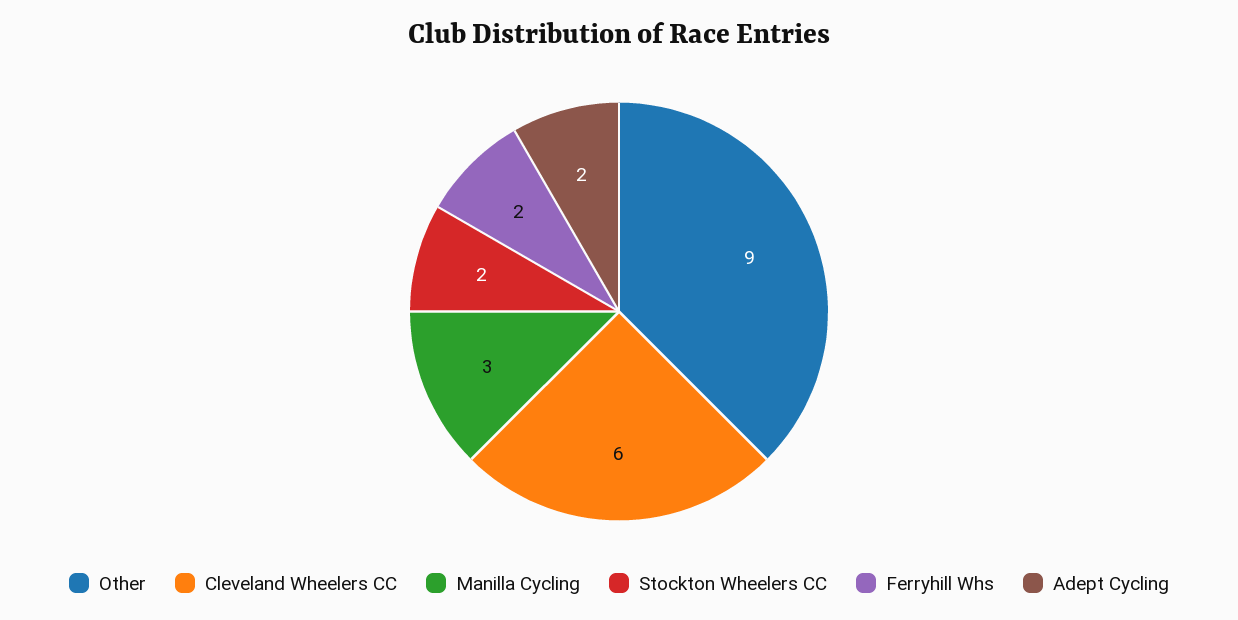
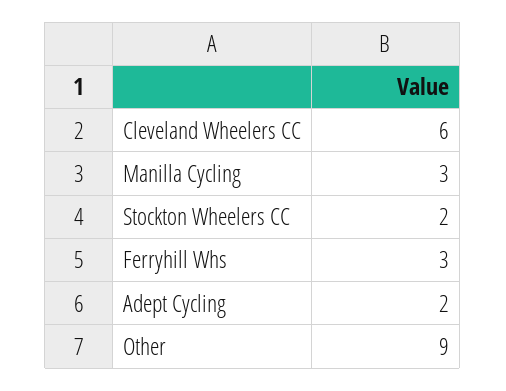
Ferryhill Whs: 2 -> 3

